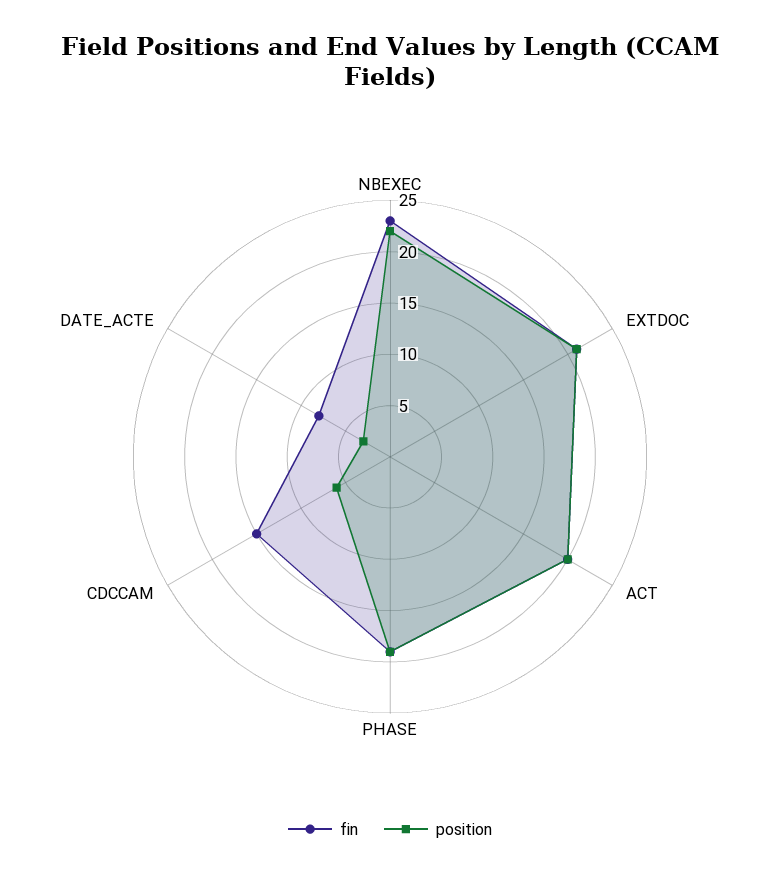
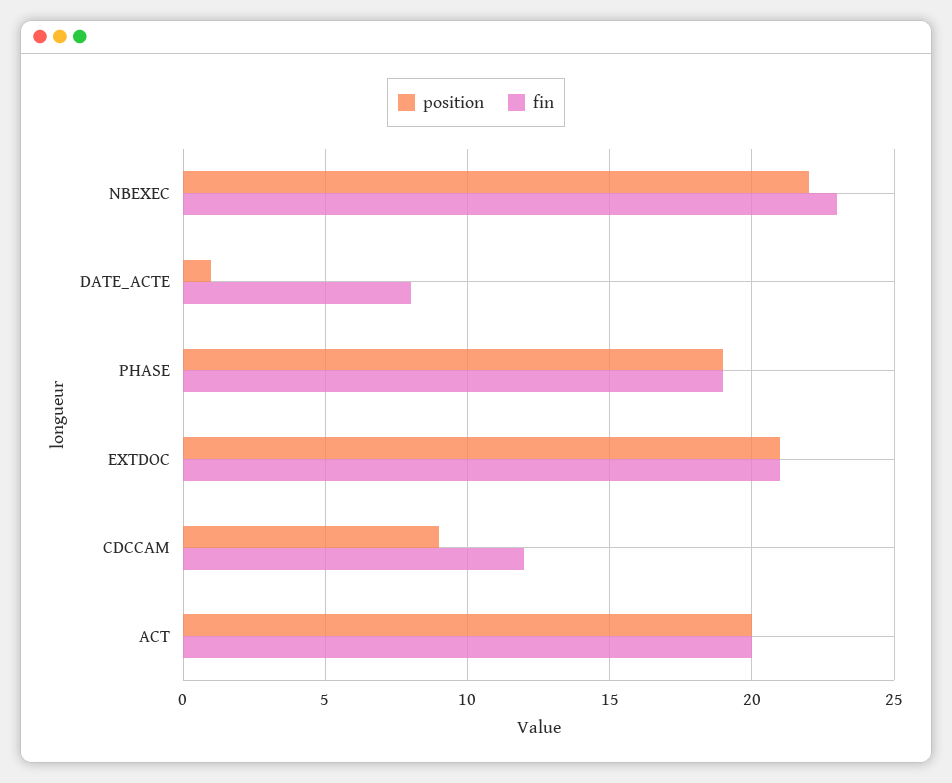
fin, CDCCAM: 15 -> 12
position, CDCCAM: 6 -> 9
position, DATE_ACTE: 3 -> 1

